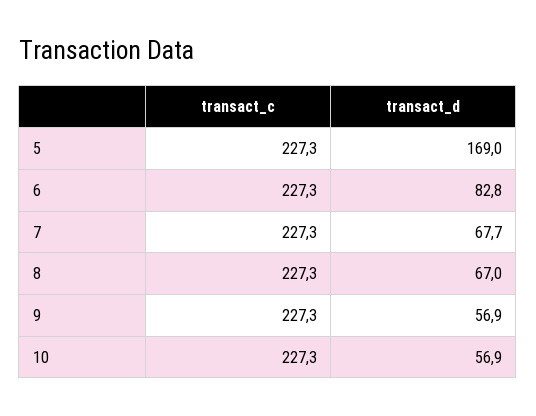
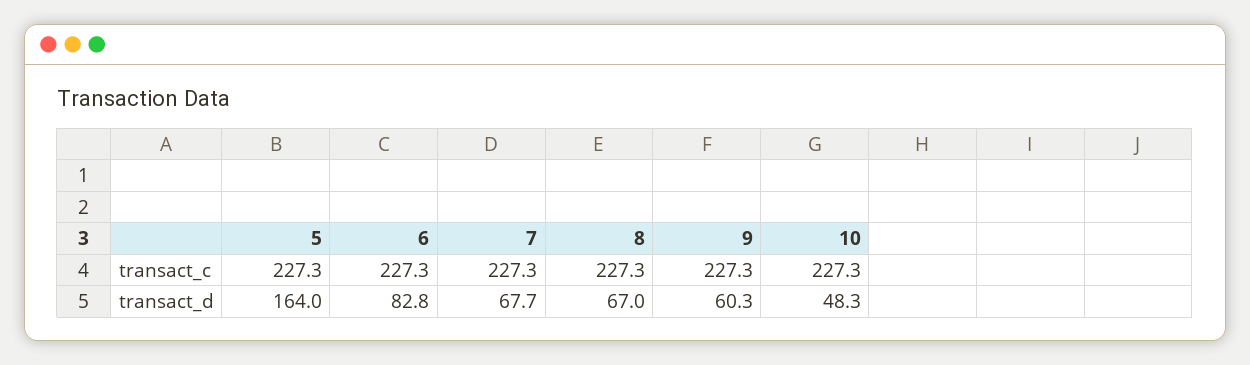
transact_d, 5: 169 -> 164
transact_d, 9: 56.9 -> 60.3
transact_d, 10: 56.9 -> 48.3

